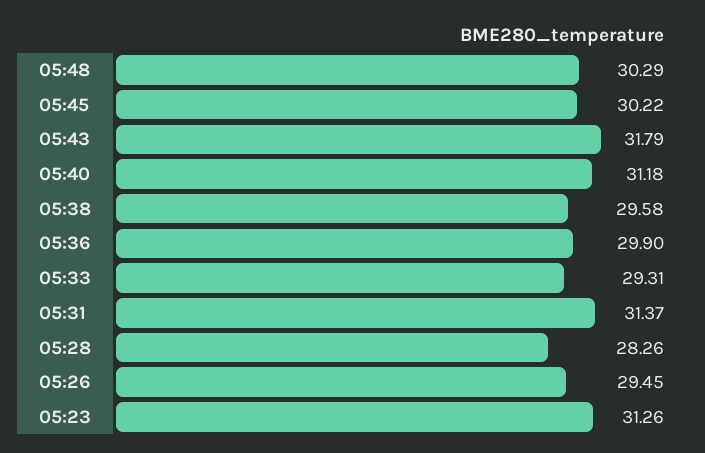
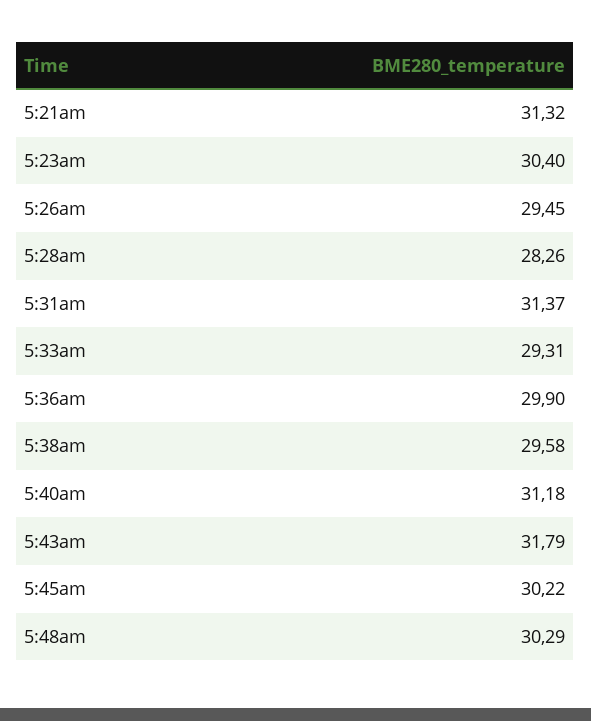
05:23: 31.26 -> 30.4
5:21am: none -> 31.32

